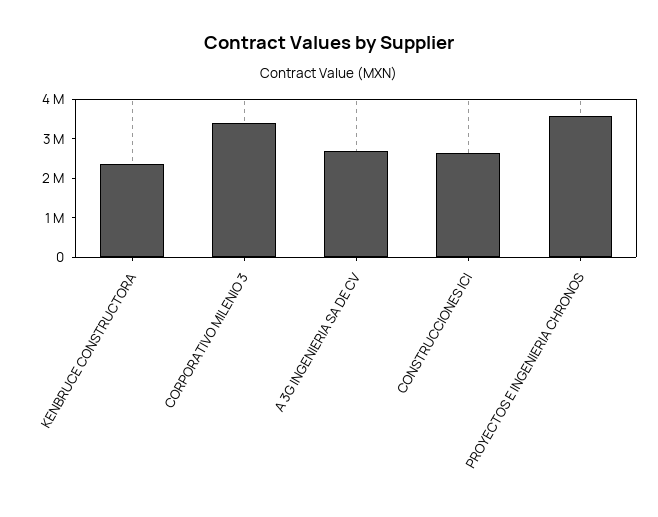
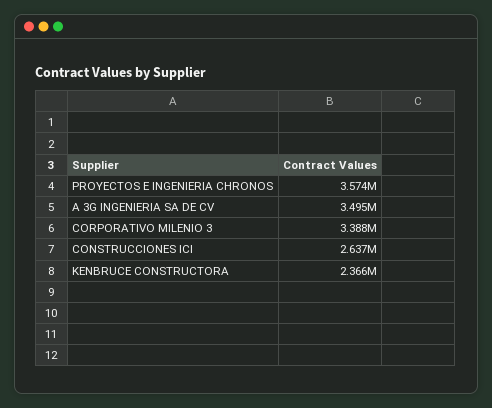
A 3G INGENIERIA SA DE CV: 2750000 -> 3495000

